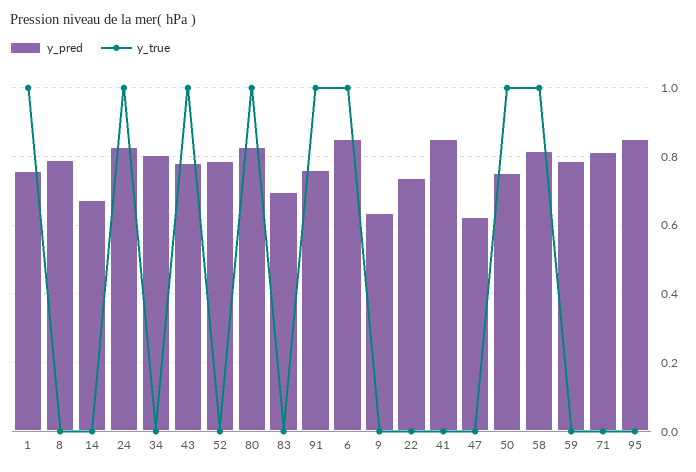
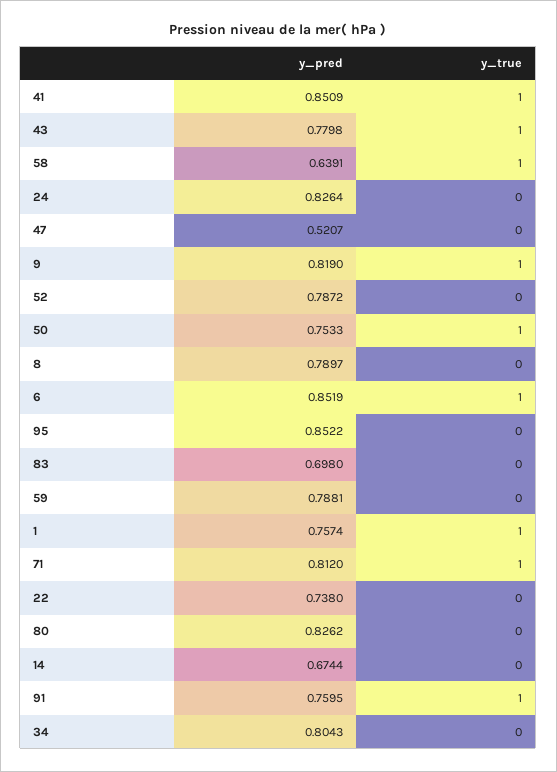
y_true, 24: 1 -> 0
y_true, 80: 1 -> 0
y_pred, 9: 0.64 -> 0.819
y_true, 9: 0 -> 1
y_true, 41: 0 -> 1
y_pred, 47: 0.62 -> 0.5207
y_pred, 58: 0.82 -> 0.6391
y_true, 71: 0 -> 1

